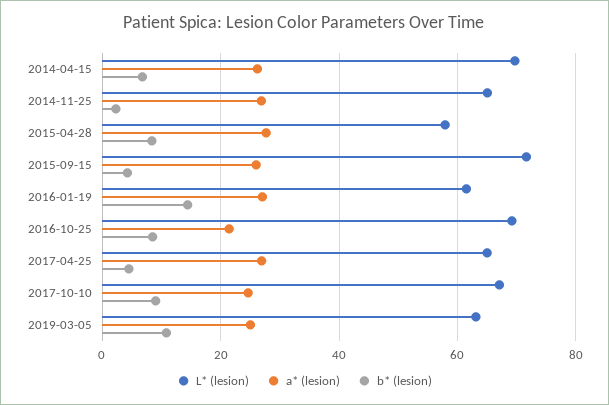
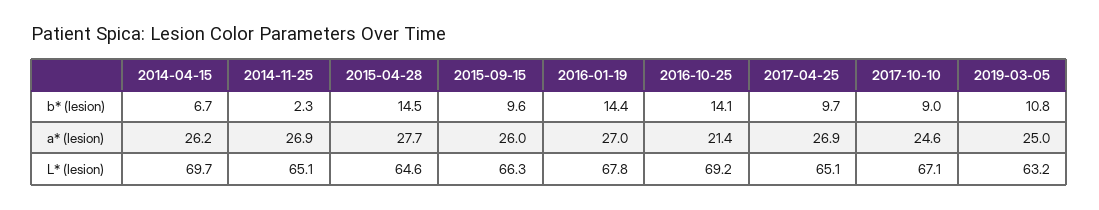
L* (lesion), 2015-04-28: 58 -> 64.6
b* (lesion), 2015-04-28: 8 -> 14.5
L* (lesion), 2015-09-15: 72 -> 66.3
b* (lesion), 2015-09-15: 4 -> 9.6
L* (lesion), 2016-01-19: 62 -> 67.8
b* (lesion), 2016-10-25: 8 -> 14.1
b* (lesion), 2017-04-25: 4 -> 9.7

